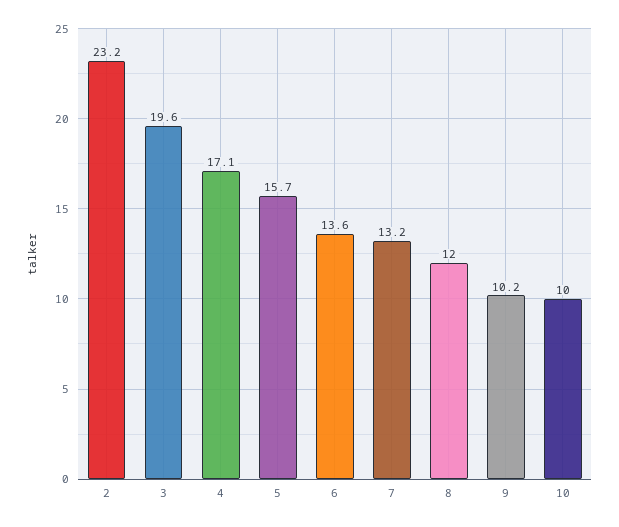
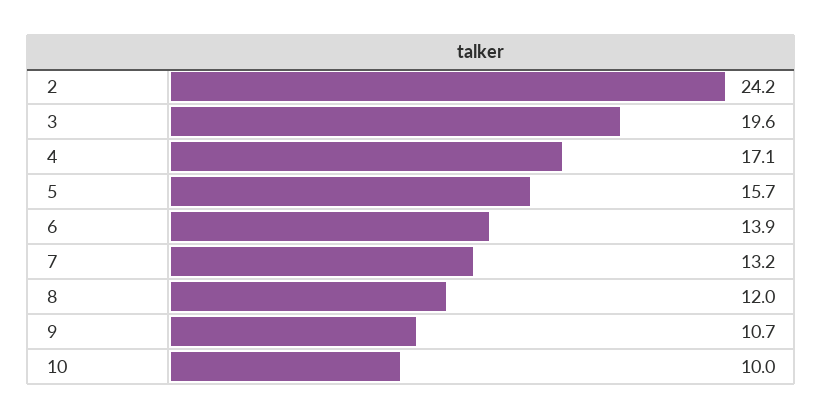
2: 23.2 -> 24.2
6: 13.6 -> 13.9
9: 10.2 -> 10.7

